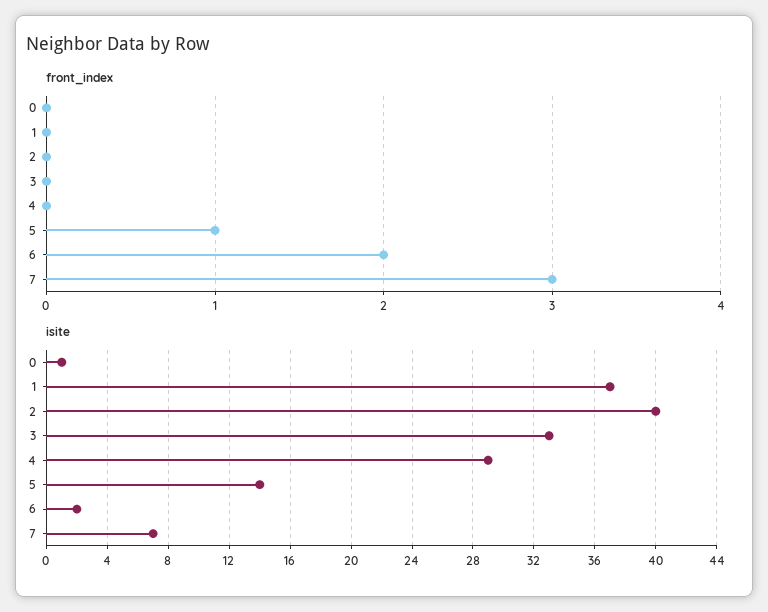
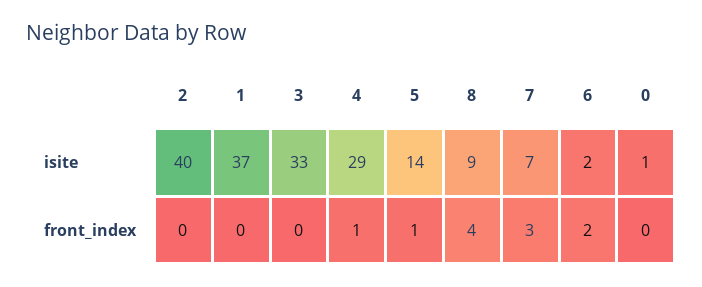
front_index, 4: 0 -> 1
isite, 8: none -> 9
front_index, 8: none -> 4

